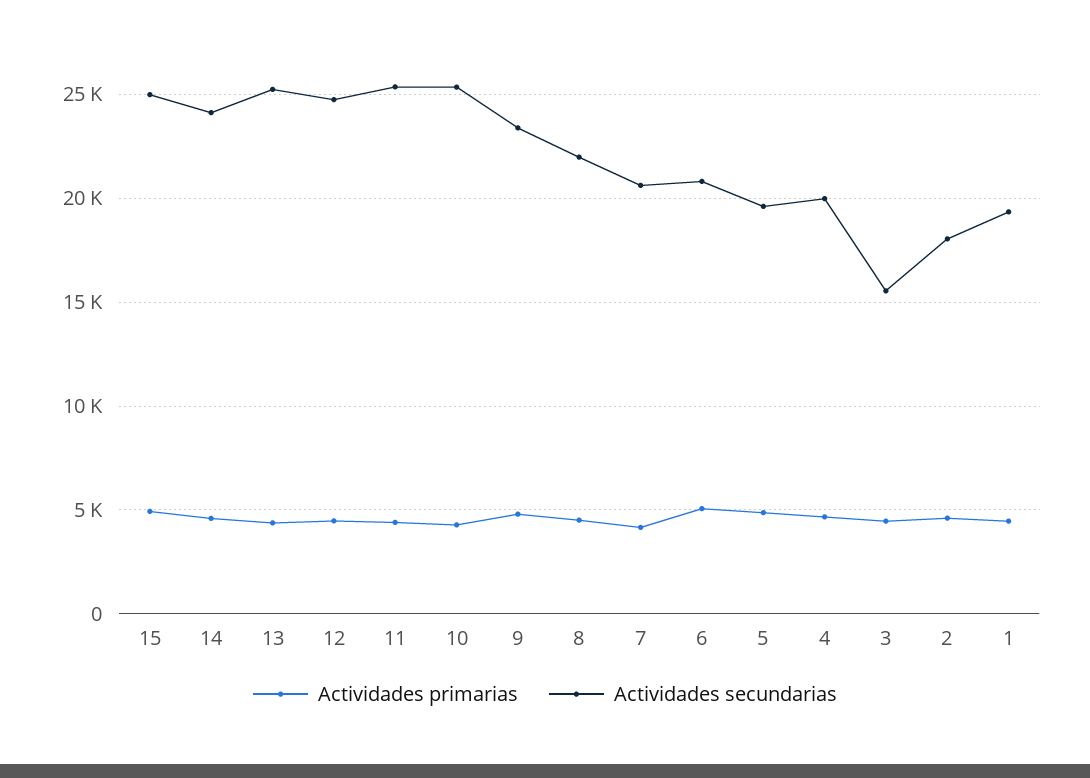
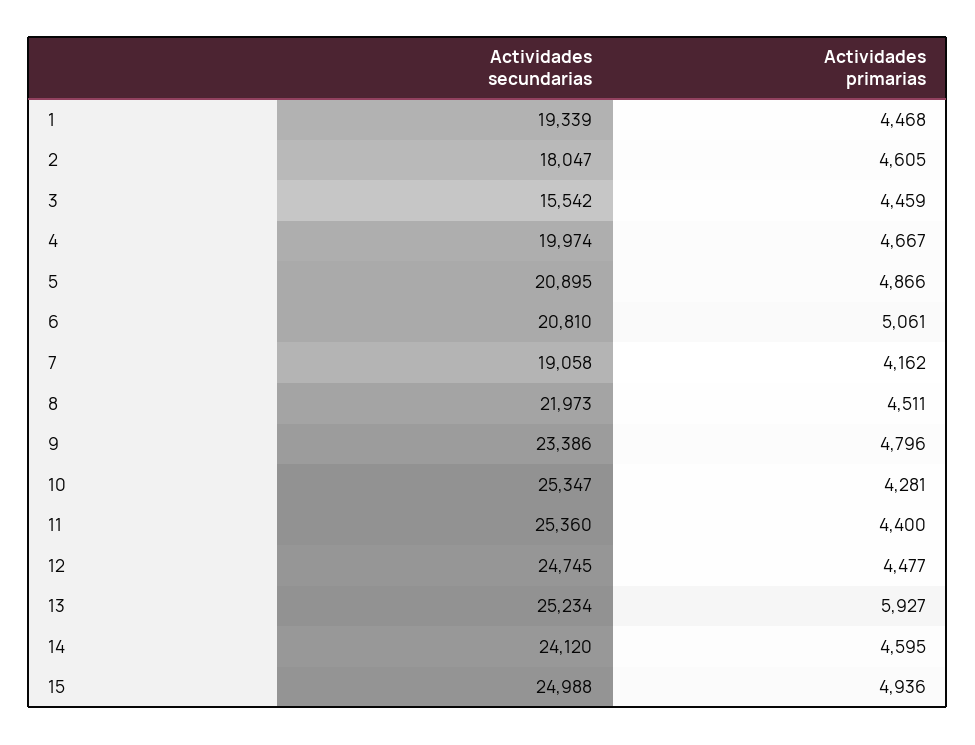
Actividades primarias, 13: 4500 -> 5927
Actividades secundarias, 7: 20500 -> 19058
Actividades secundarias, 5: 19500 -> 20895

